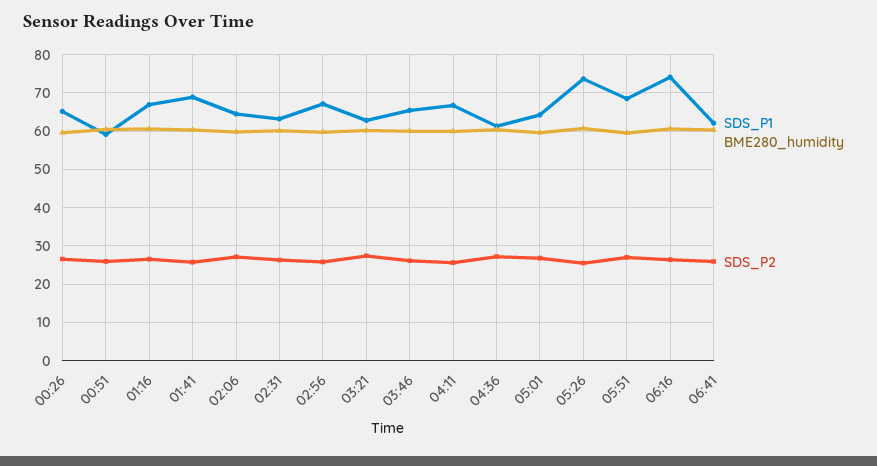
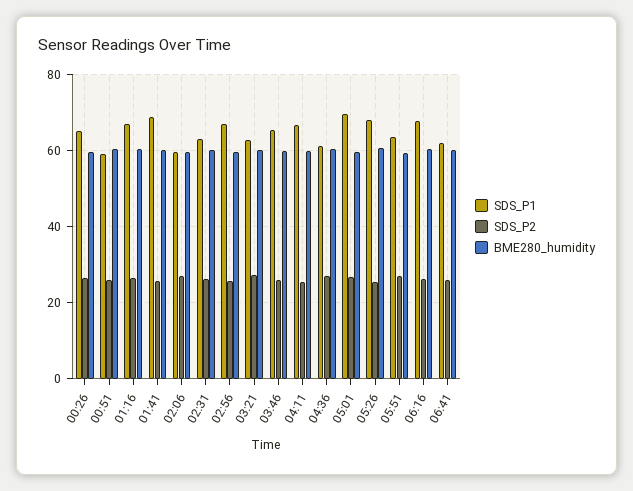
SDS_P1, 02:06: 64 -> 60
SDS_P1, 05:01: 64 -> 70
SDS_P1, 05:26: 74 -> 68
SDS_P1, 05:51: 68 -> 64
SDS_P1, 06:16: 74 -> 68

